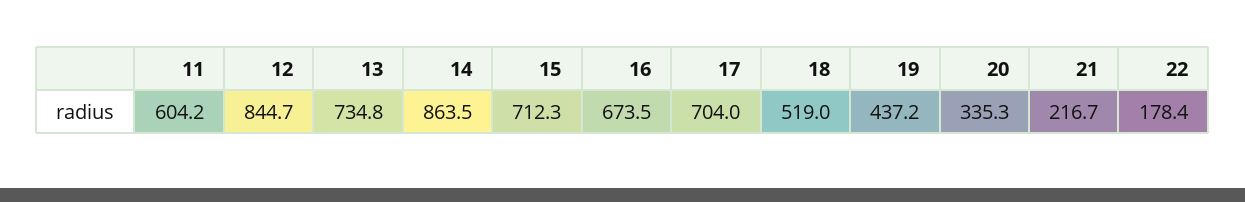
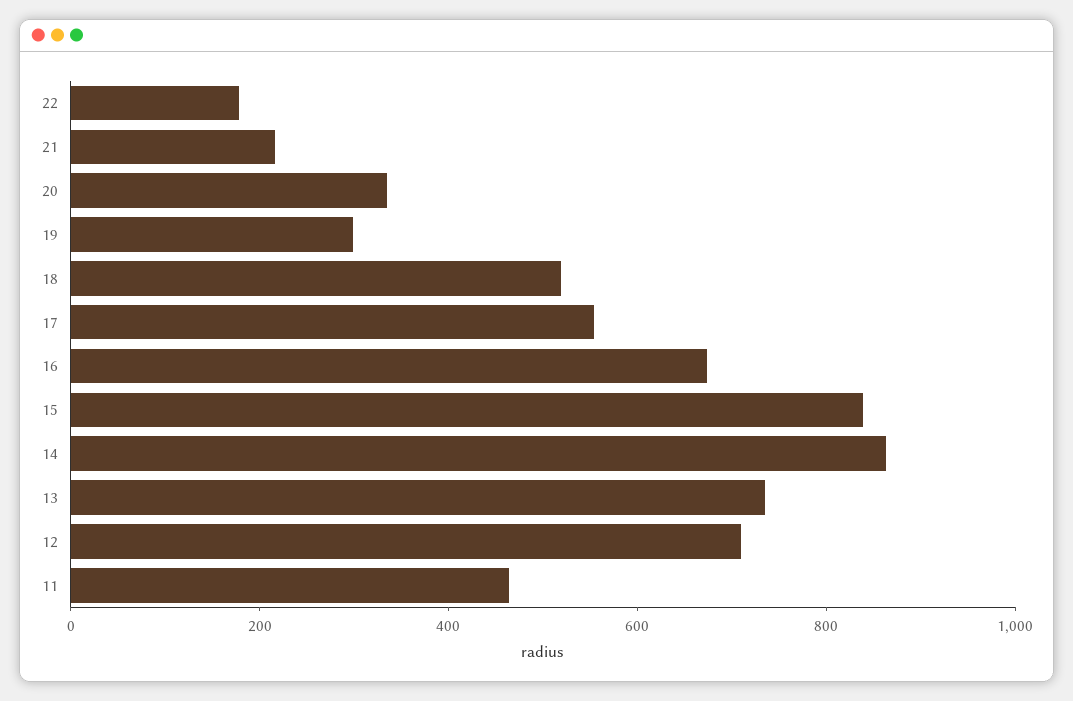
11: 604.2 -> 450
12: 844.7 -> 700
15: 712.3 -> 850
17: 704 -> 550
19: 437.2 -> 300

